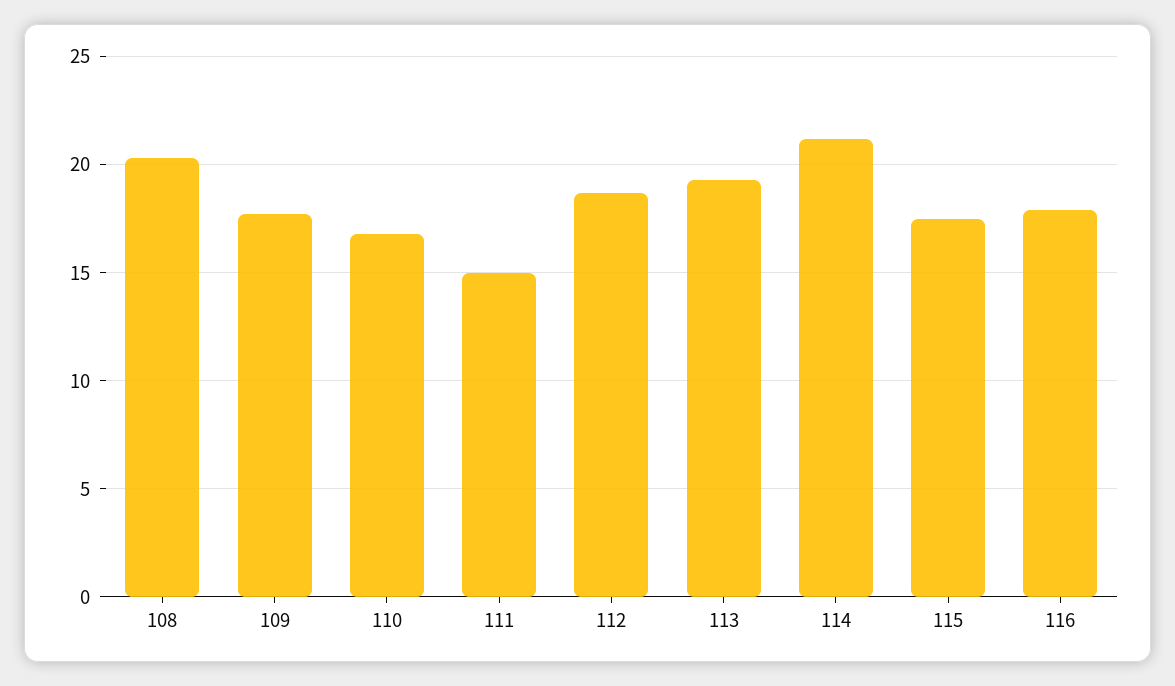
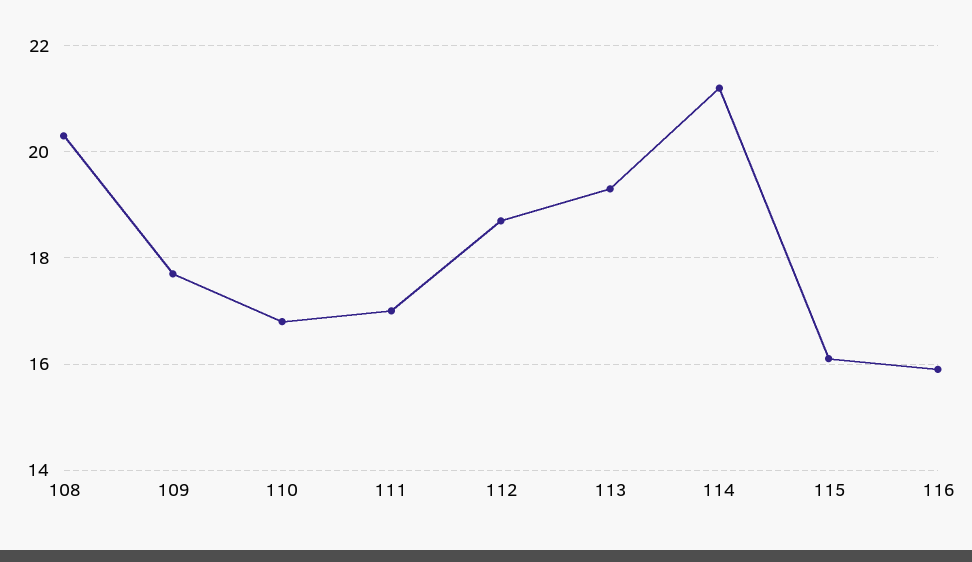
111: 15 -> 17
115: 17.5 -> 16
116: 18 -> 16

